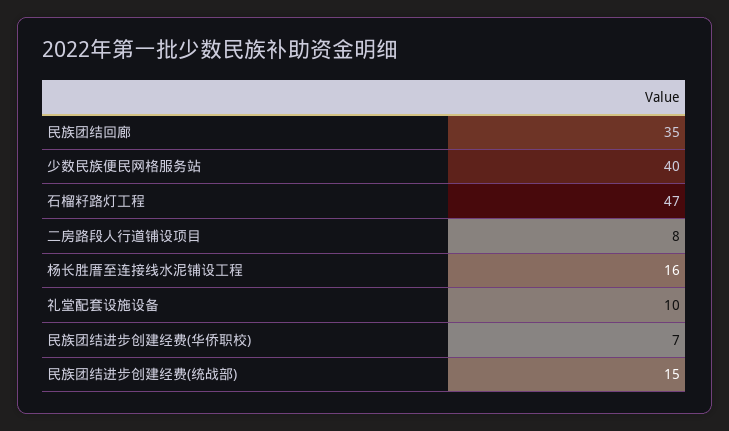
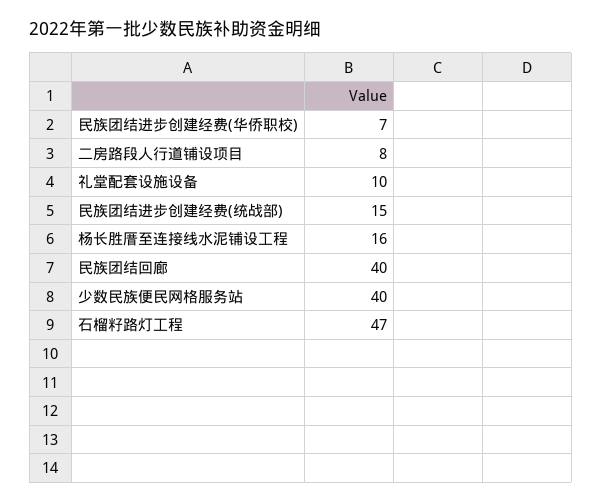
民族团结回廊: 35 -> 40

